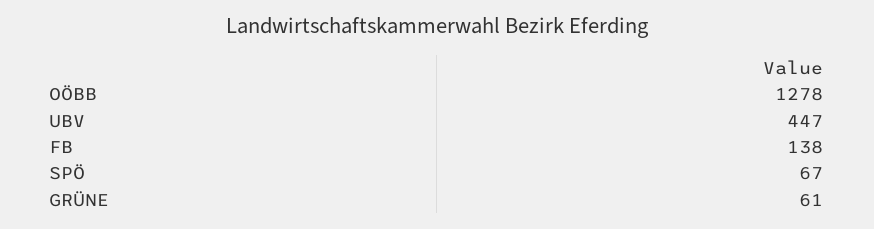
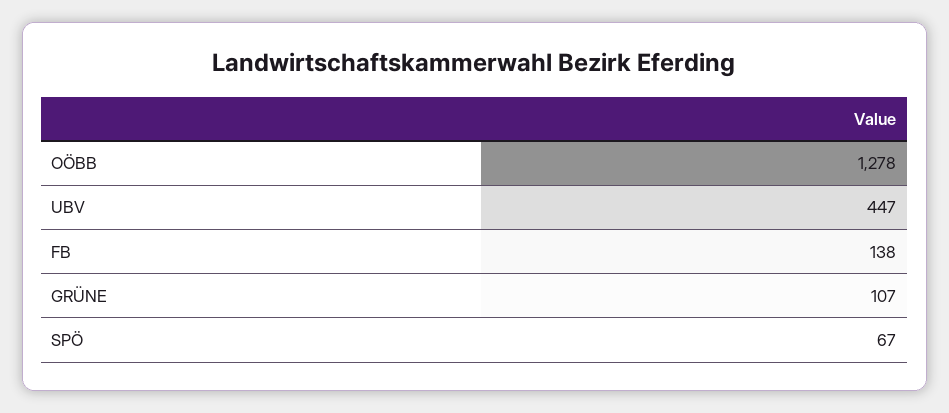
GRÜNE: 61 -> 107

